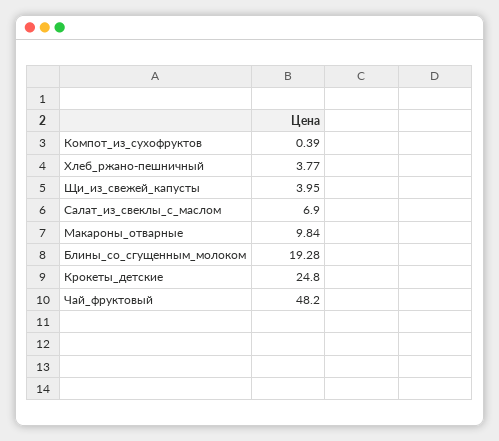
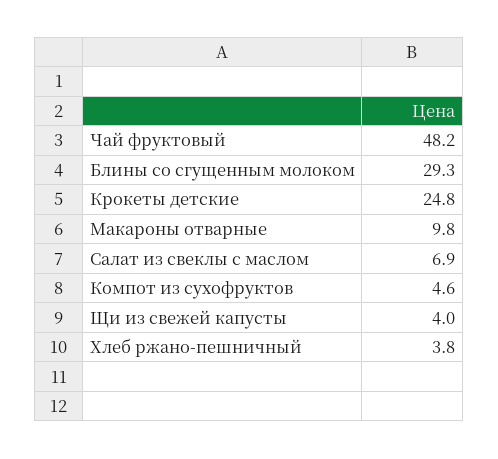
Компот_из_сухофруктов: 0.39 -> 4.6
Блины_со_сгущенным_молоком: 19.28 -> 29.3

